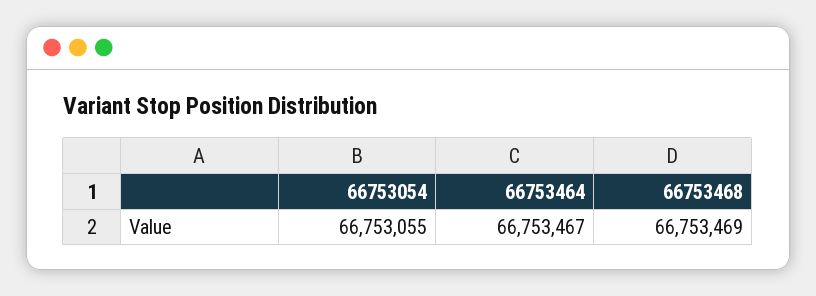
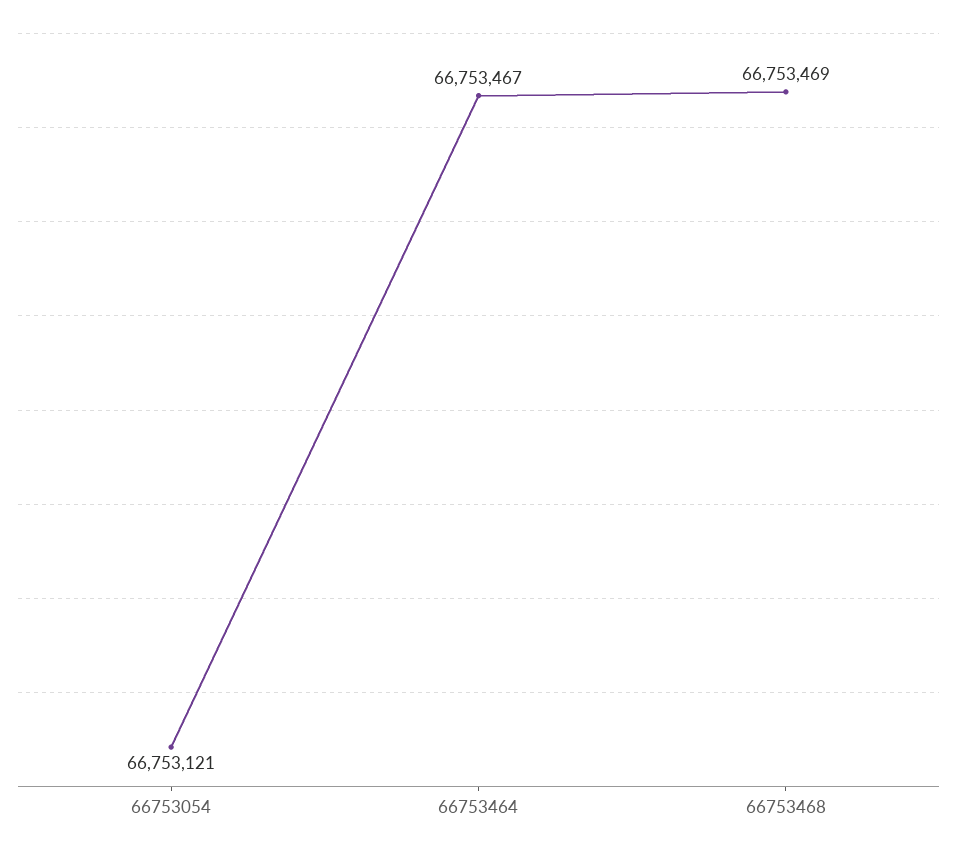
66753054: 66753055 -> 66753121

